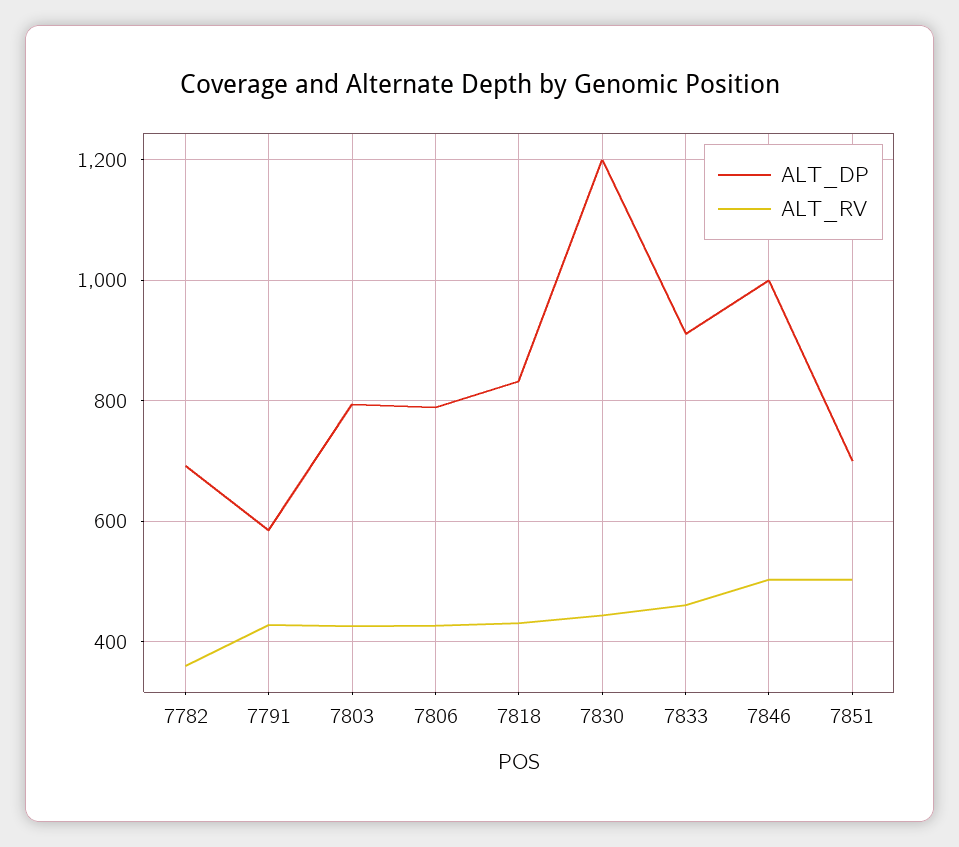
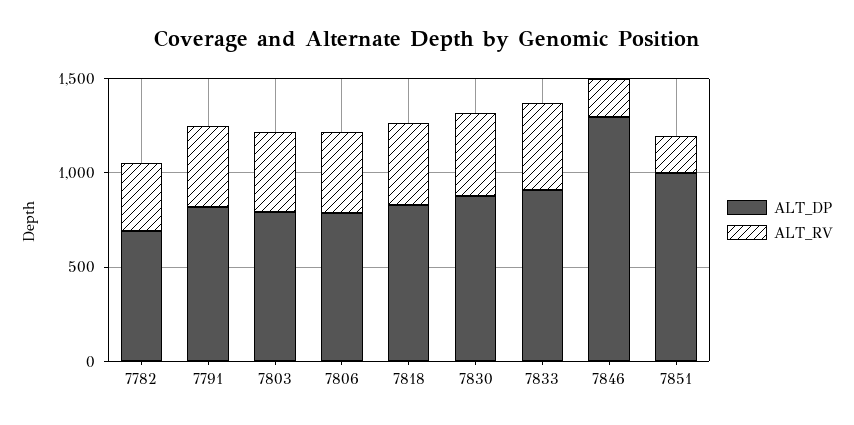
ALT_DP, 7791: 580 -> 800
ALT_DP, 7830: 1200 -> 900
ALT_DP, 7846: 1000 -> 1300
ALT_RV, 7846: 500 -> 200
ALT_DP, 7851: 700 -> 1000
ALT_RV, 7851: 500 -> 200

